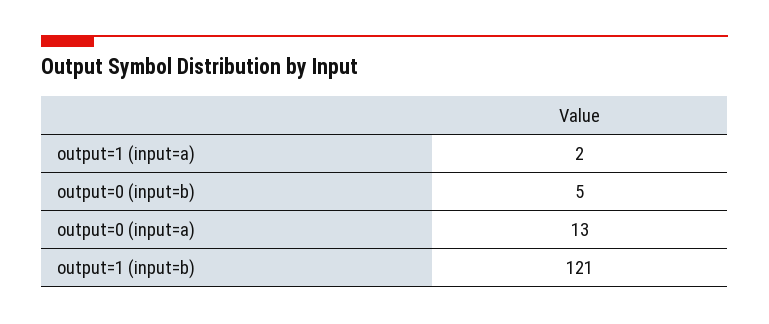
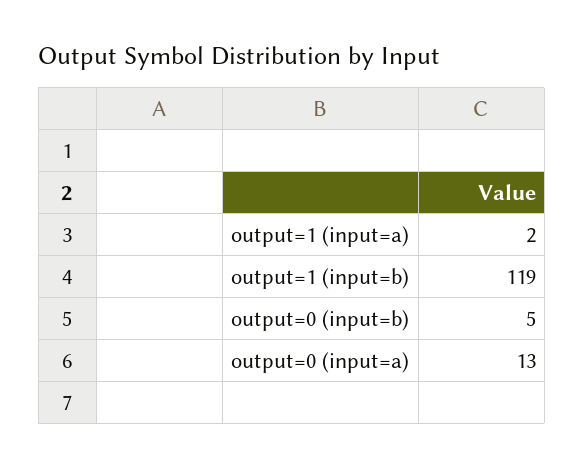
output=1 (input=b): 121 -> 119

